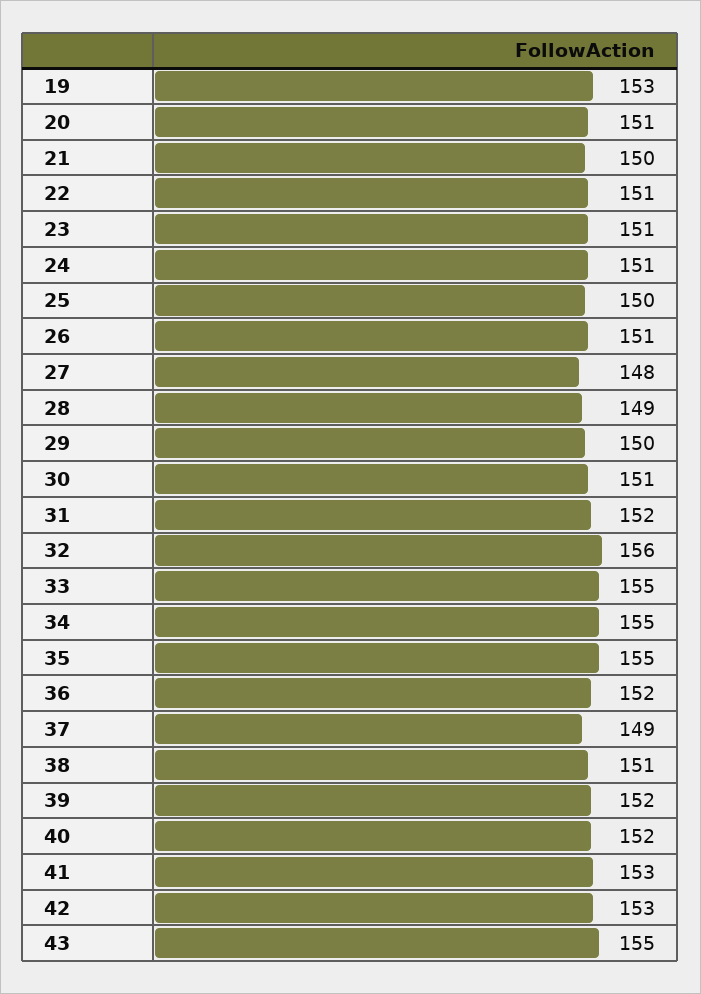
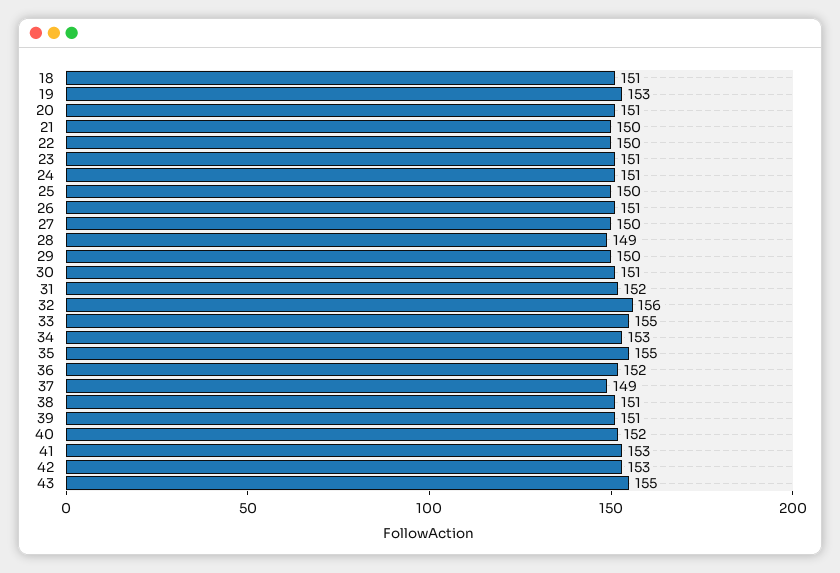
22: 151 -> 150
27: 148 -> 150
34: 155 -> 153
39: 152 -> 151
18: none -> 151

